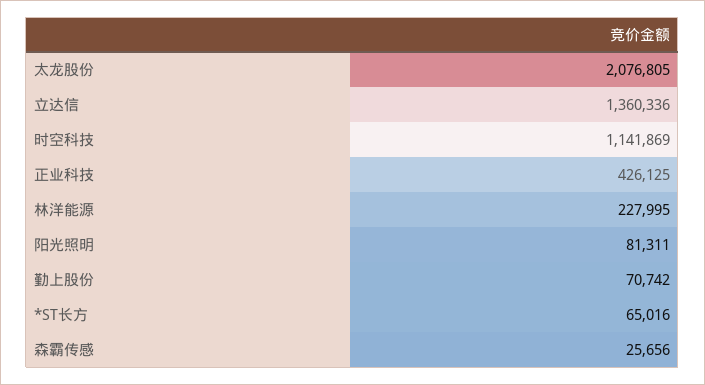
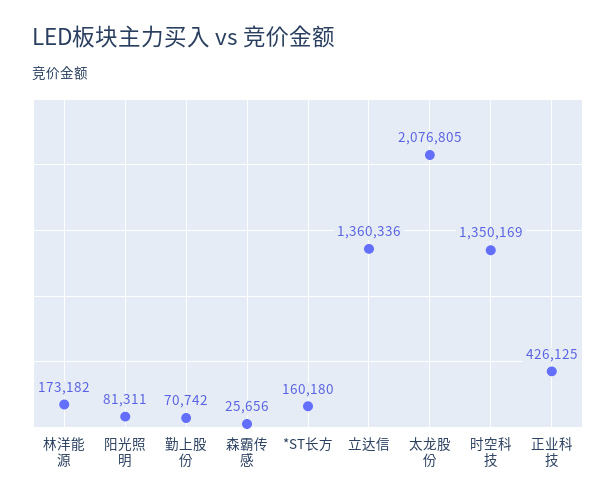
时空科技: 1141869 -> 1350169
林洋能源: 227995 -> 173182
*ST长方: 65016 -> 160180

